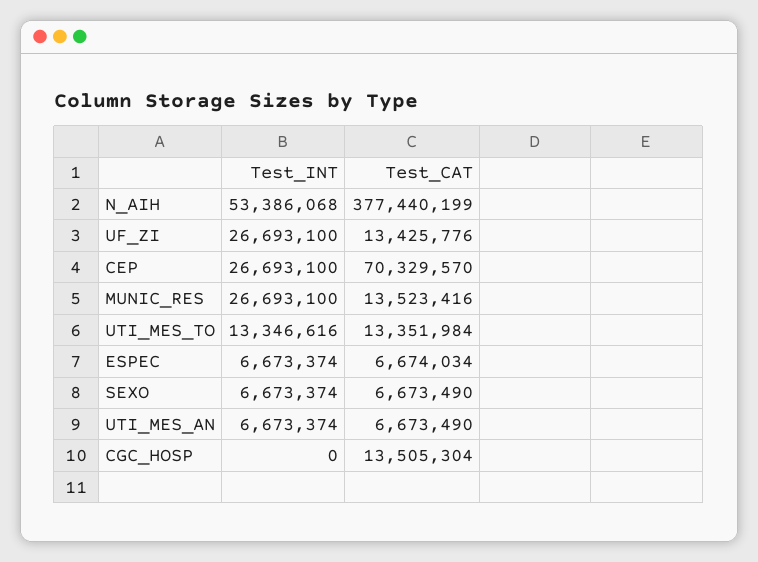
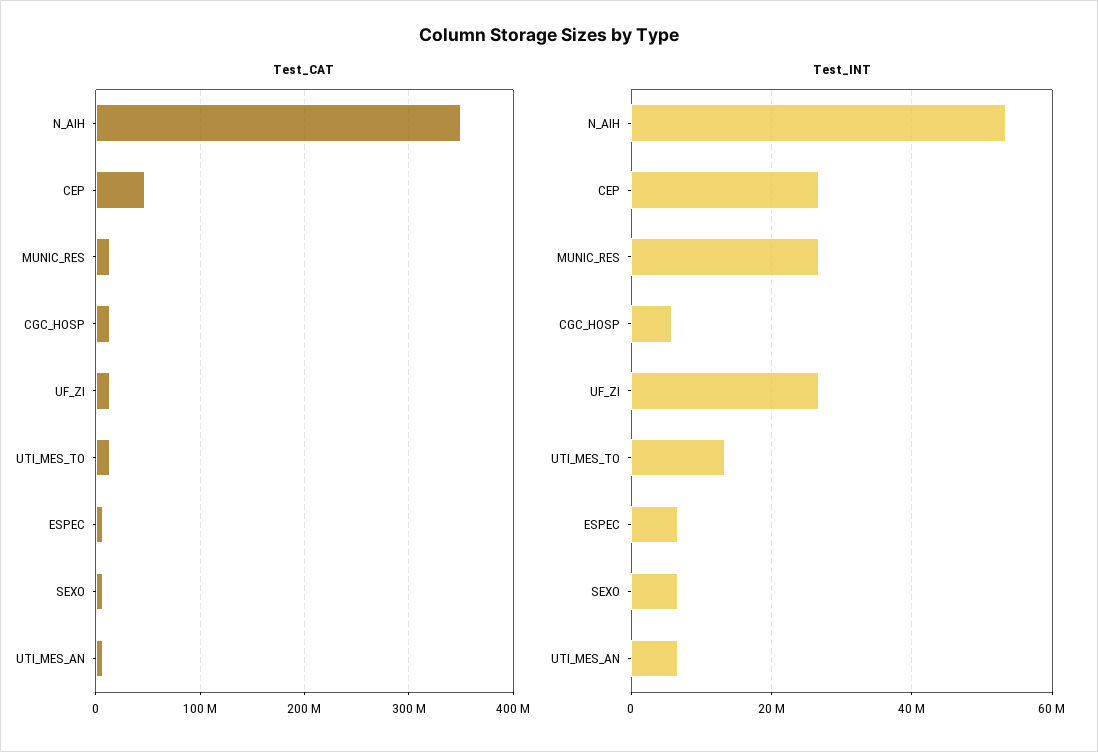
Test_CAT, N_AIH: 377440199 -> 350000000
Test_CAT, CEP: 70329570 -> 50000000
Test_INT, CGC_HOSP: 0 -> 6000000

